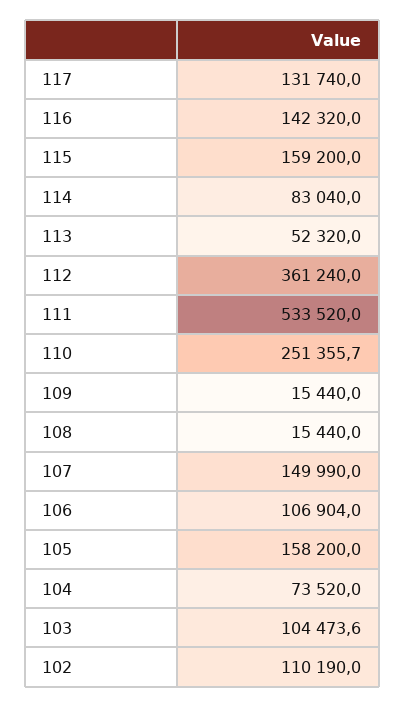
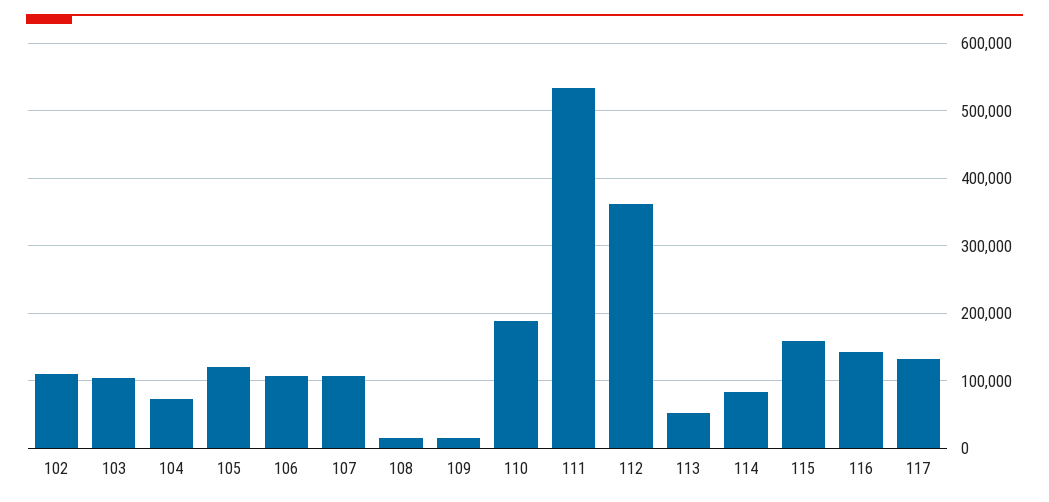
110: 251355.7 -> 190000
107: 149990 -> 110000
105: 158200 -> 120000

